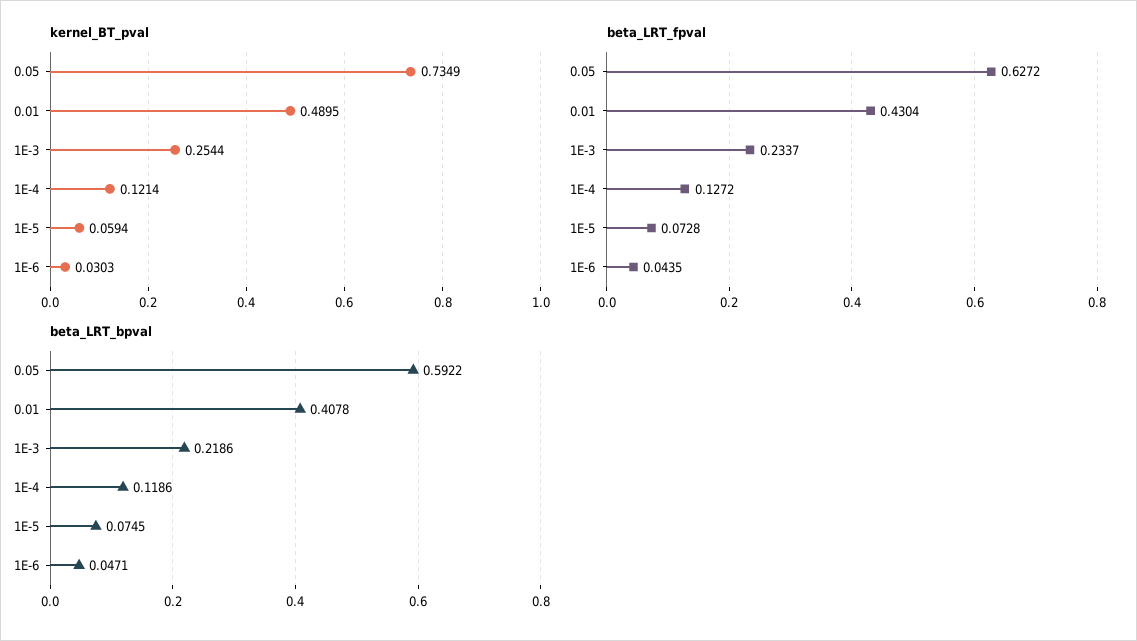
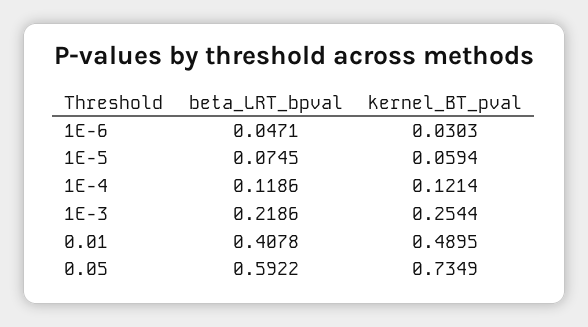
beta_LRT_fpval, 0.05: 0.6272 -> none
beta_LRT_fpval, 0.01: 0.4304 -> none
beta_LRT_fpval, 1E-3: 0.2337 -> none
beta_LRT_fpval, 1E-4: 0.1272 -> none
beta_LRT_fpval, 1E-5: 0.0728 -> none
beta_LRT_fpval, 1E-6: 0.0435 -> none

